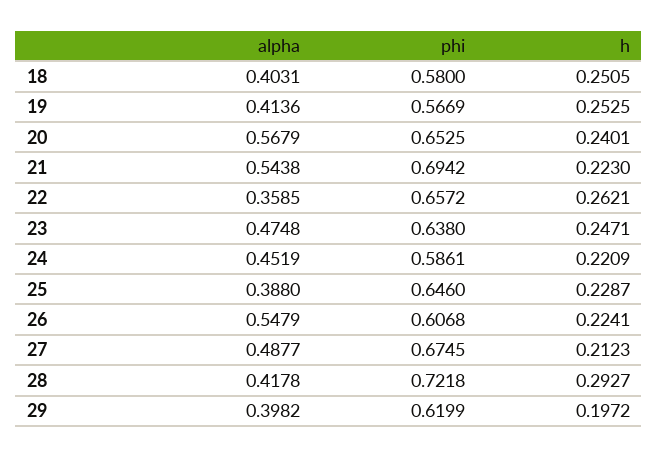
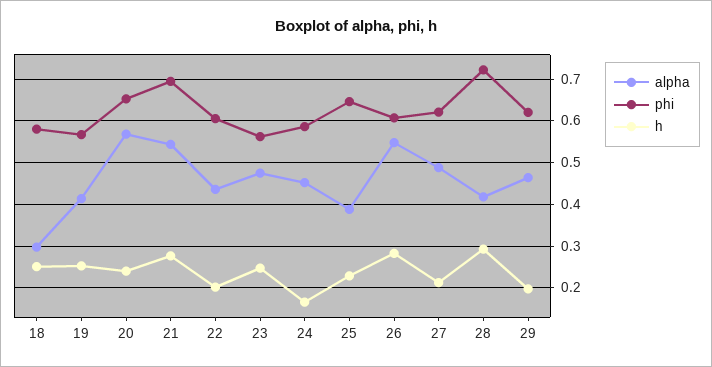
alpha, 18: 0.4031 -> 0.3
h, 21: 0.223 -> 0.28
alpha, 22: 0.3585 -> 0.44
phi, 22: 0.6572 -> 0.6
h, 22: 0.2621 -> 0.2
phi, 23: 0.638 -> 0.56
h, 24: 0.2209 -> 0.16
h, 26: 0.2241 -> 0.28
phi, 27: 0.6745 -> 0.62
alpha, 29: 0.3982 -> 0.46

